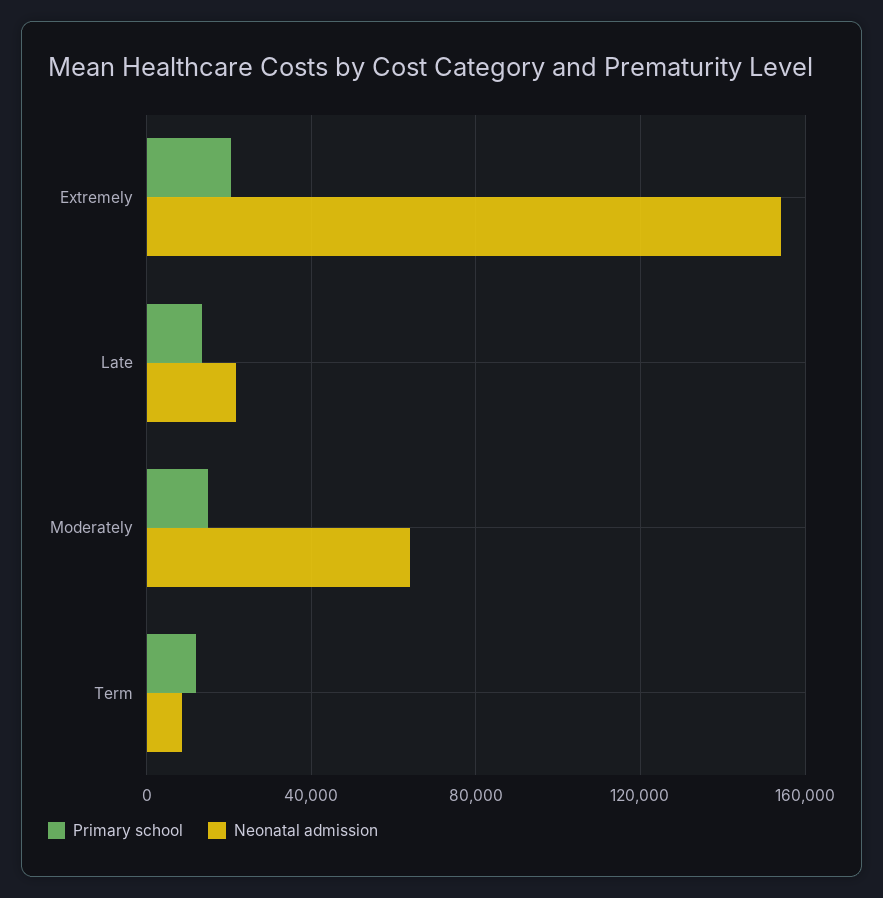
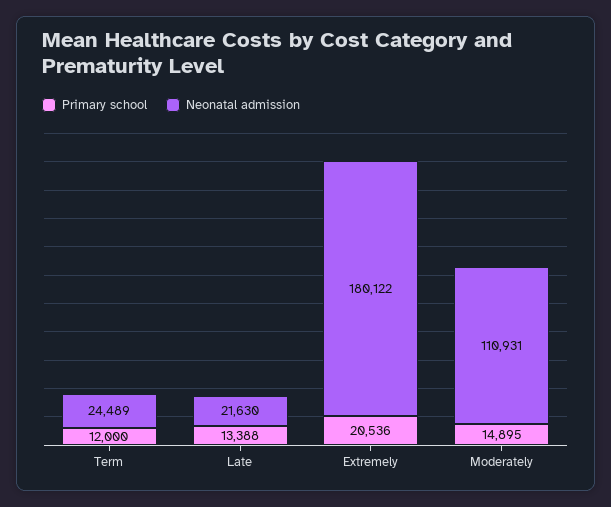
Neonatal admission, Extremely: 155000 -> 180122
Neonatal admission, Moderately: 65000 -> 110931
Neonatal admission, Term: 10000 -> 24489

